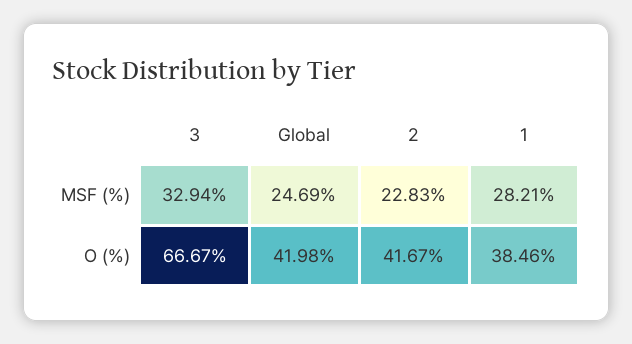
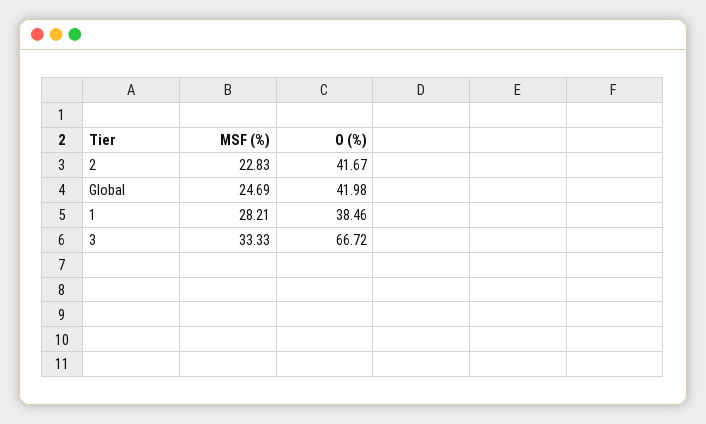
3, MSF (%): 32.94 -> 33.33
3, O (%): 66.67 -> 66.72

